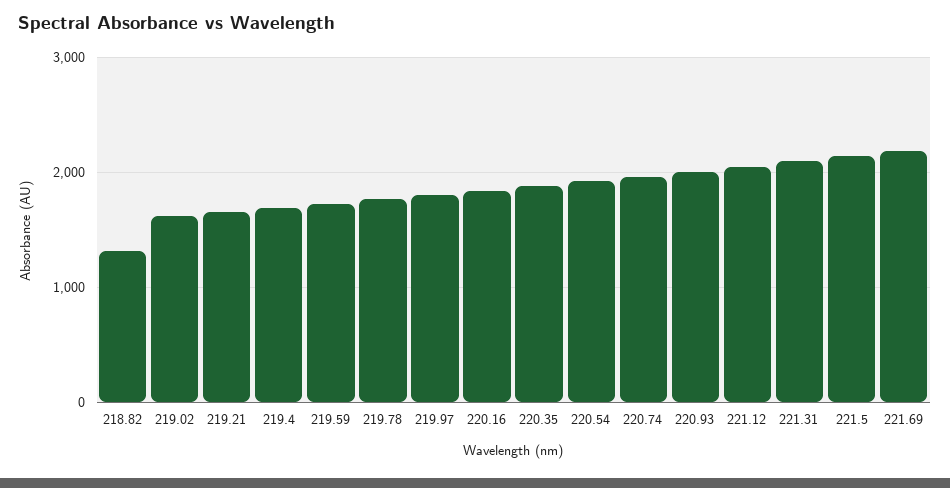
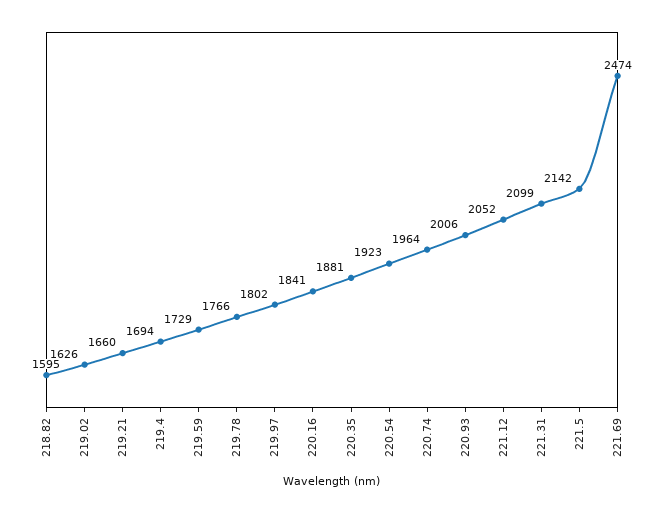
218.82: 1300 -> 1595
221.69: 2200 -> 2474

